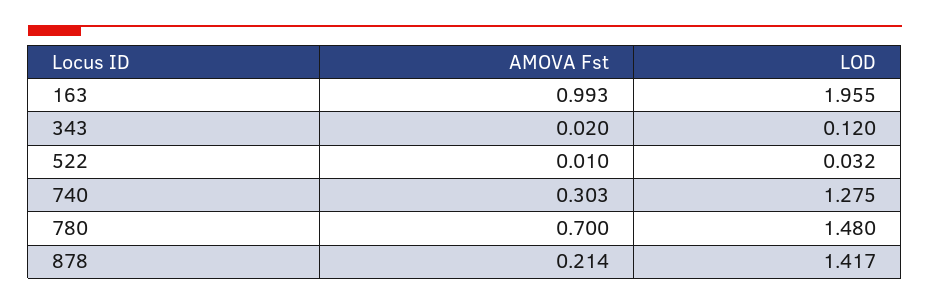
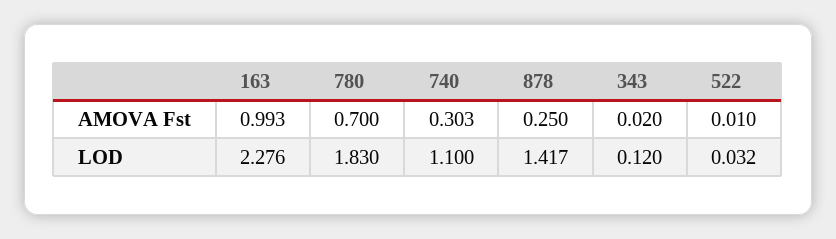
LOD, 163: 1.955 -> 2.276
LOD, 740: 1.275 -> 1.1
LOD, 780: 1.48 -> 1.83
AMOVA Fst, 878: 0.214 -> 0.25

